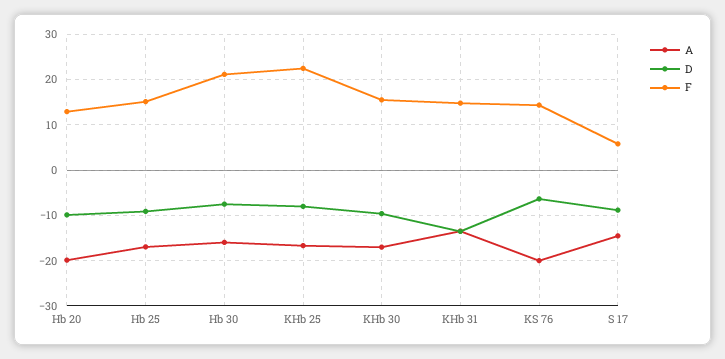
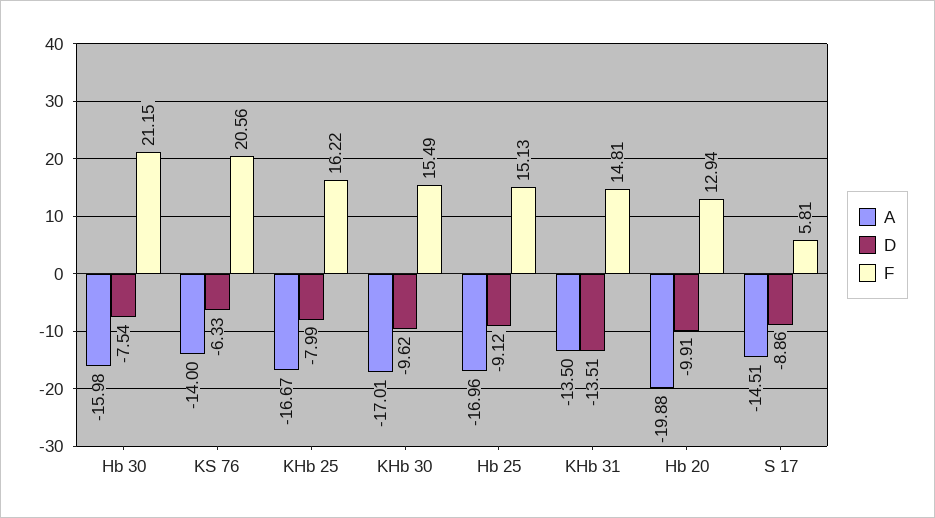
F, KHb 25: 22 -> 16.22
A, KS 76: -20 -> -14
F, KS 76: 14 -> 20.56

